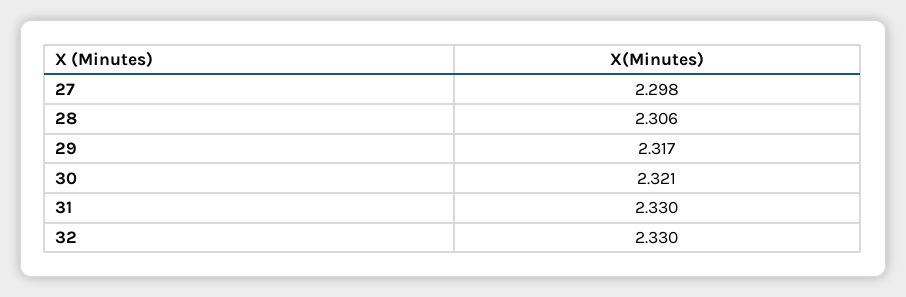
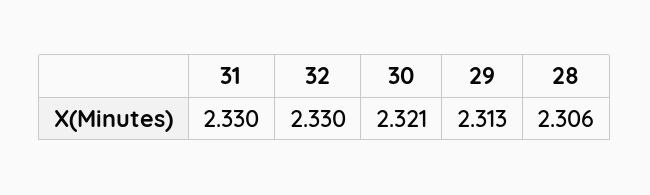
27: 2.298 -> none
29: 2.317 -> 2.313

